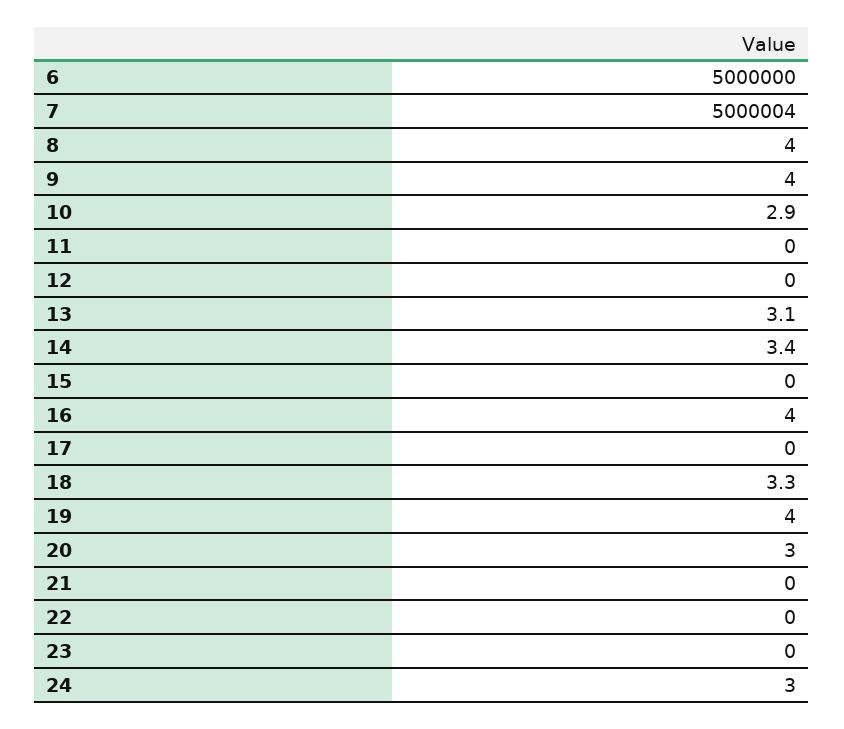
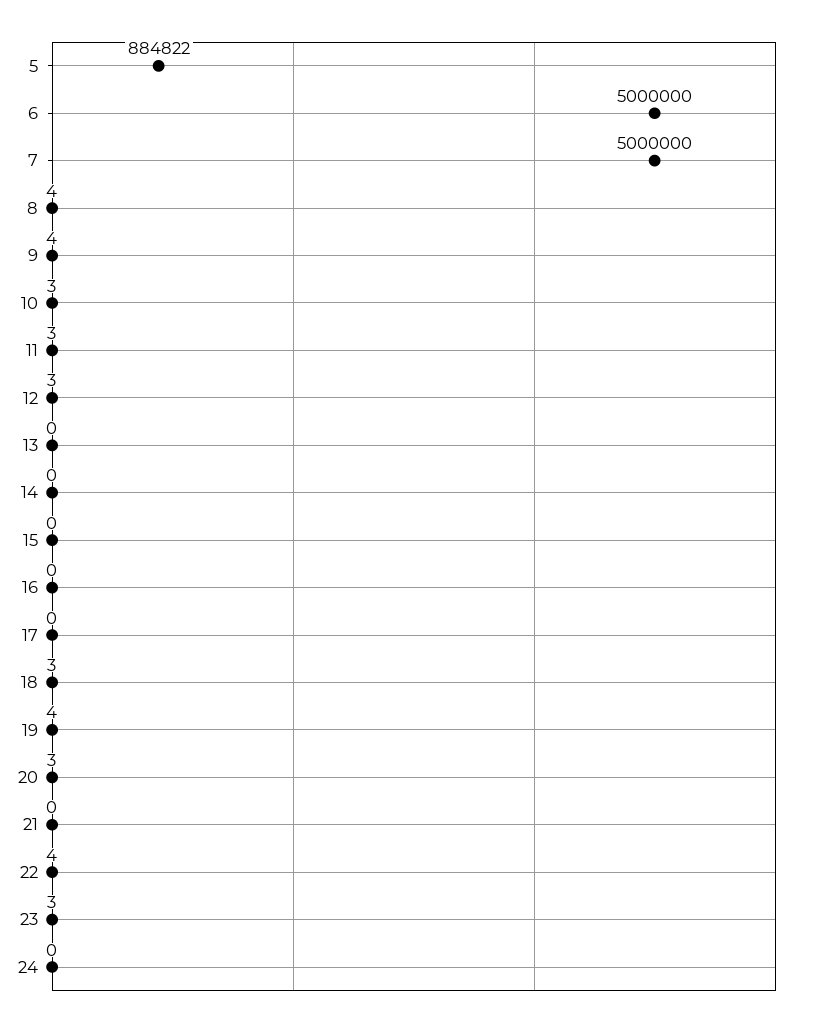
7: 5000004 -> 5000000
11: 0 -> 3
12: 0 -> 3
13: 3.1 -> 0
14: 3.4 -> 0
16: 4 -> 0
22: 0 -> 4
23: 0 -> 3
24: 3 -> 0
5: none -> 884822

